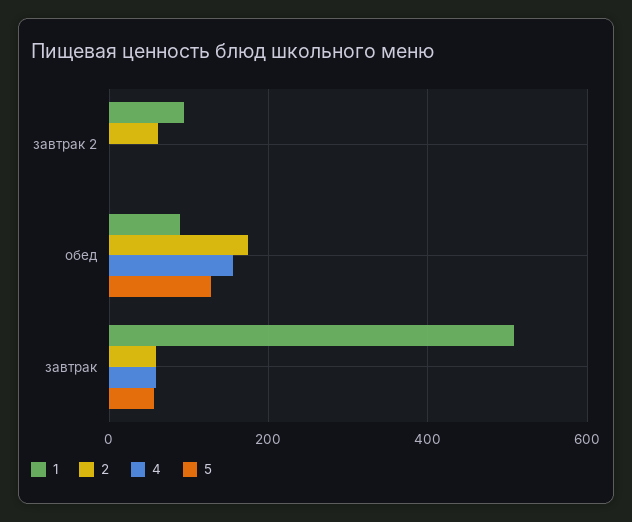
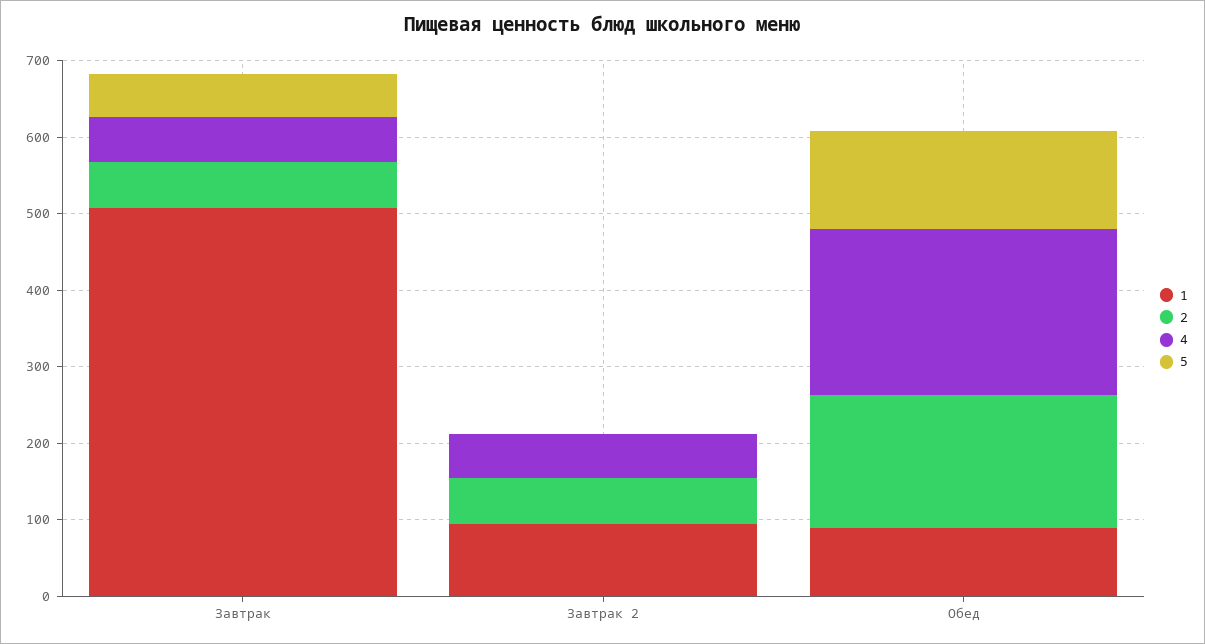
4, завтрак 2: 0 -> 60
4, обед: 160 -> 220

